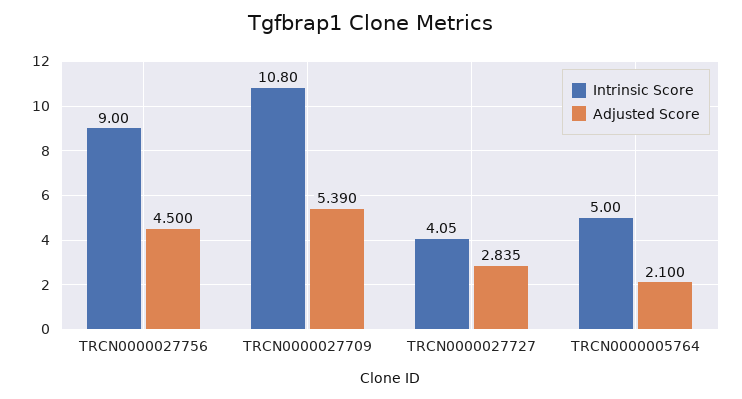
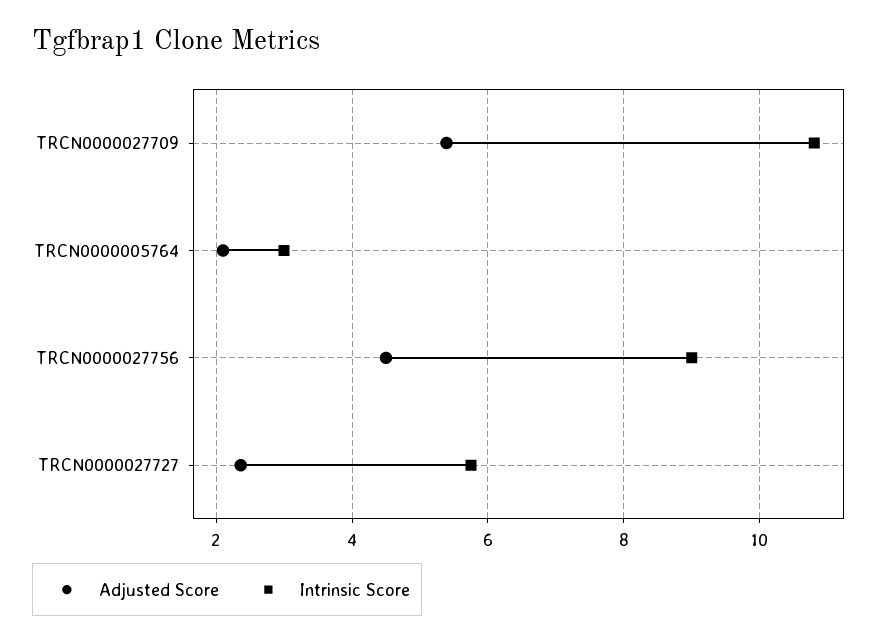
Intrinsic Score, TRCN0000027727: 4.05 -> 5.8
Adjusted Score, TRCN0000027727: 2.835 -> 2.4
Intrinsic Score, TRCN0000005764: 5 -> 3

